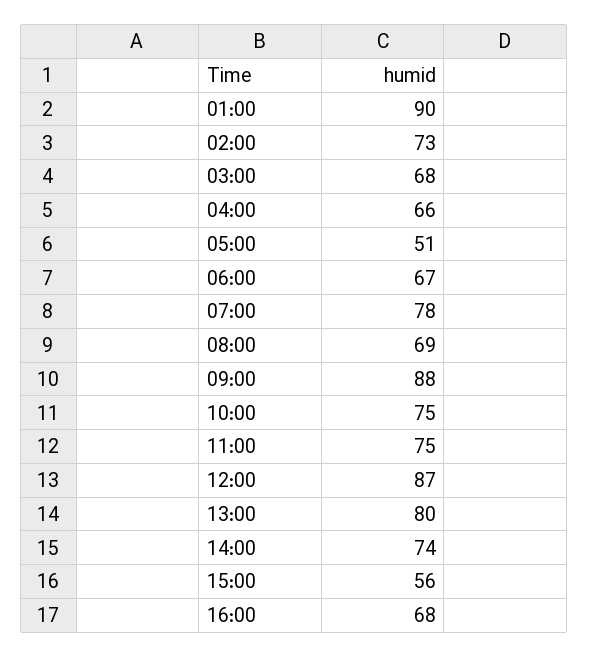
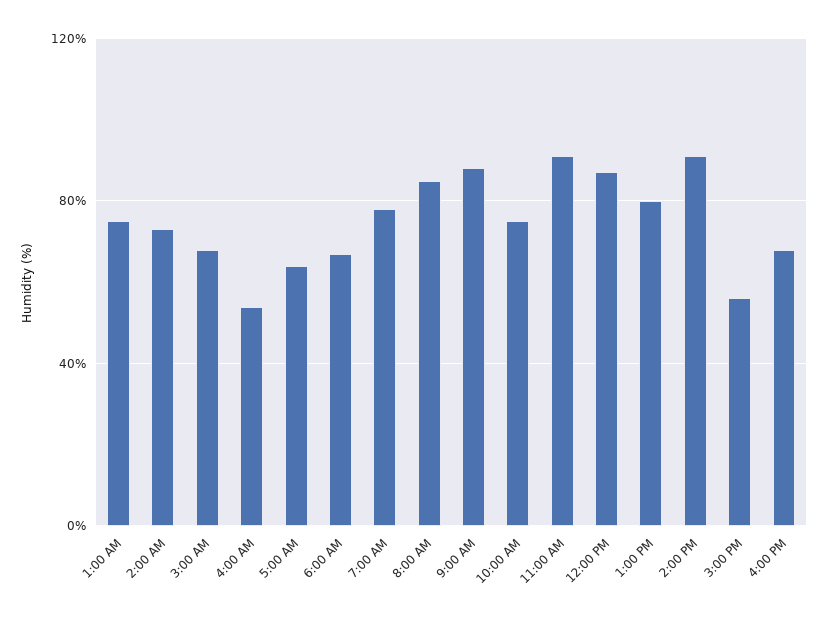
01:00: 90 -> 75
04:00: 66 -> 55
05:00: 51 -> 65
08:00: 69 -> 85
11:00: 75 -> 90
14:00: 74 -> 90

